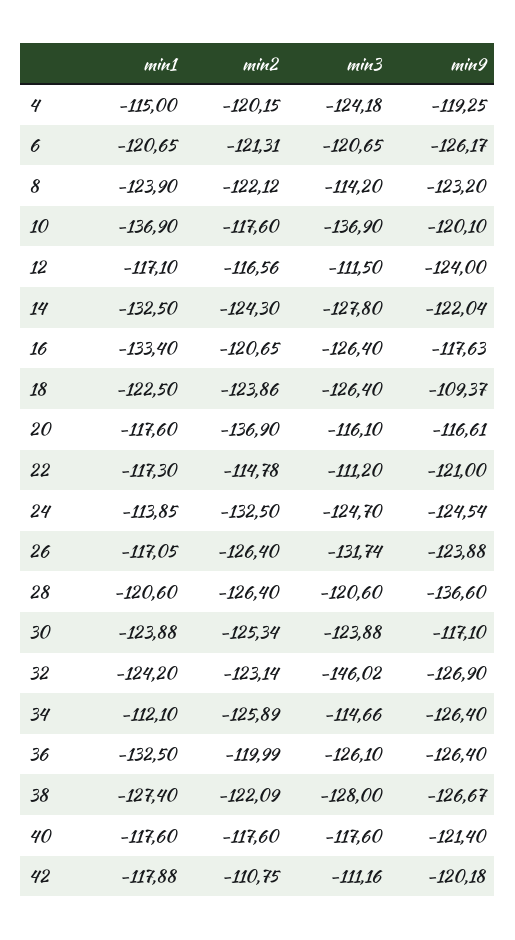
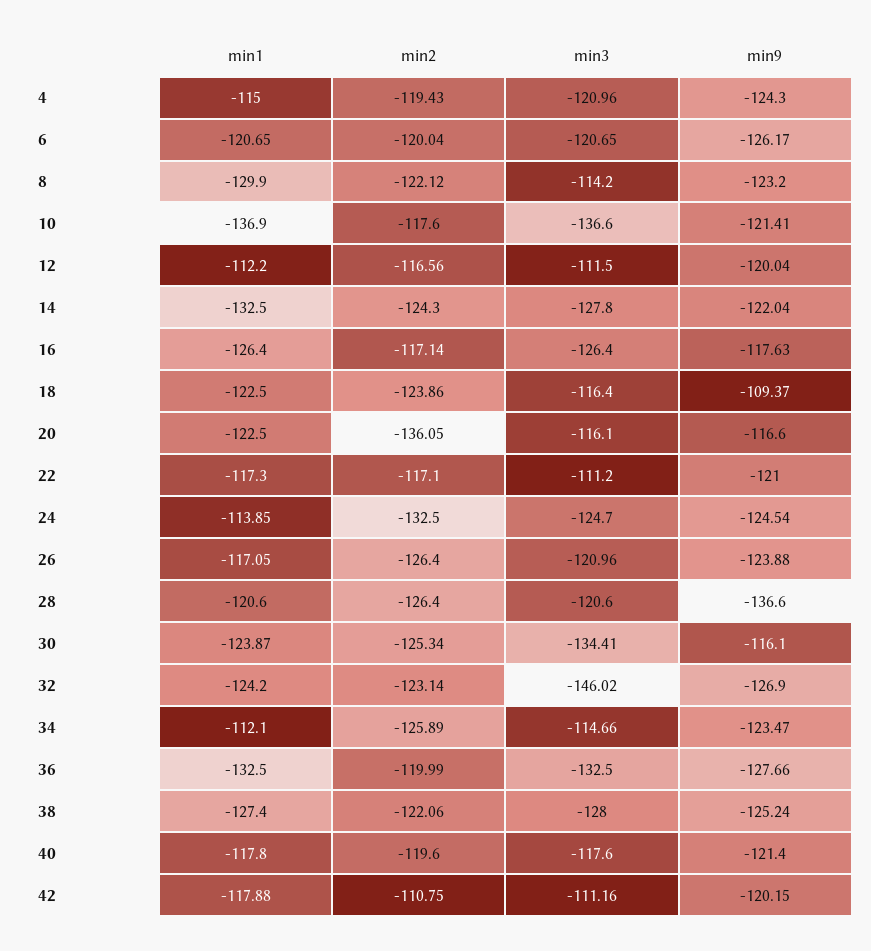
min2, 4: -120.15 -> -119.43
min3, 4: -124.18 -> -120.96
min9, 4: -119.25 -> -124.3
min2, 6: -121.31 -> -120.04
min1, 8: -123.9 -> -129.9
min3, 10: -136.9 -> -136.6
min9, 10: -120.1 -> -121.41
min1, 12: -117.1 -> -112.2
min9, 12: -124 -> -120.04
min1, 16: -133.4 -> -126.4
min2, 16: -120.65 -> -117.14
min3, 18: -126.4 -> -116.4
min1, 20: -117.6 -> -122.5
min2, 20: -136.9 -> -136.05
min9, 20: -116.61 -> -116.6
min2, 22: -114.78 -> -117.1
min3, 26: -131.74 -> -120.96
min1, 30: -123.88 -> -123.87
min3, 30: -123.88 -> -134.41
min9, 30: -117.1 -> -116.1
min9, 34: -126.4 -> -123.47
min3, 36: -126.1 -> -132.5
min9, 36: -126.4 -> -127.66
min2, 38: -122.09 -> -122.06
min9, 38: -126.67 -> -125.24
min1, 40: -117.6 -> -117.8
min2, 40: -117.6 -> -119.6
min9, 42: -120.18 -> -120.15

